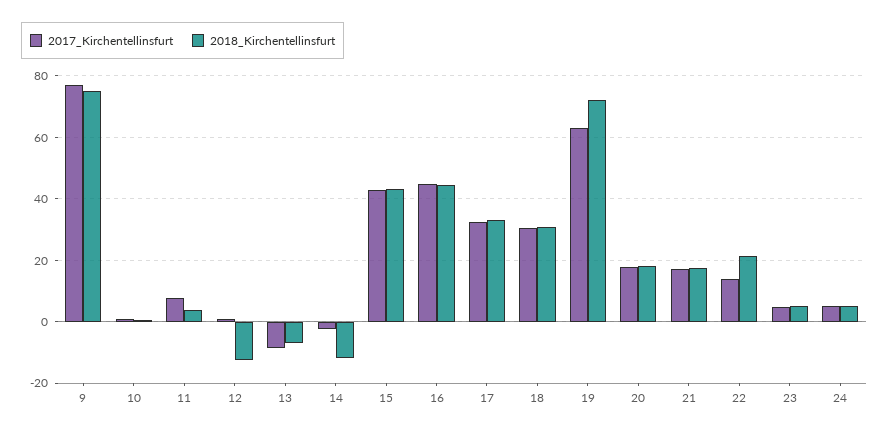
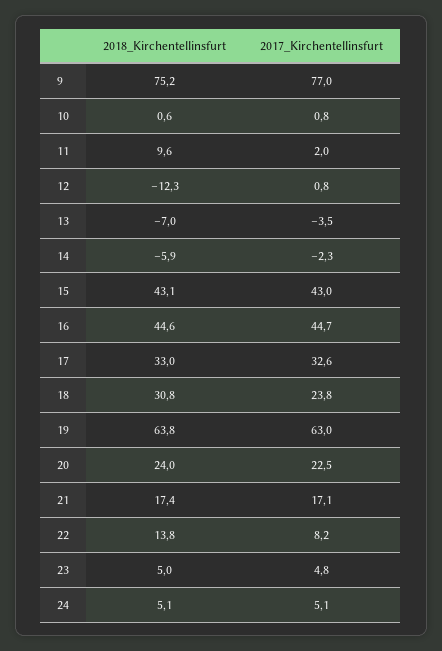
2017_Kirchentellinsfurt, 11: 8 -> 2
2018_Kirchentellinsfurt, 11: 4 -> 9.6
2017_Kirchentellinsfurt, 13: -8 -> -3.5
2018_Kirchentellinsfurt, 14: -12 -> -5.9
2017_Kirchentellinsfurt, 18: 30 -> 23.8
2018_Kirchentellinsfurt, 19: 72 -> 63.8
2017_Kirchentellinsfurt, 20: 18 -> 22.5
2018_Kirchentellinsfurt, 20: 18 -> 24
2017_Kirchentellinsfurt, 22: 14 -> 8.2
2018_Kirchentellinsfurt, 22: 22 -> 13.8

